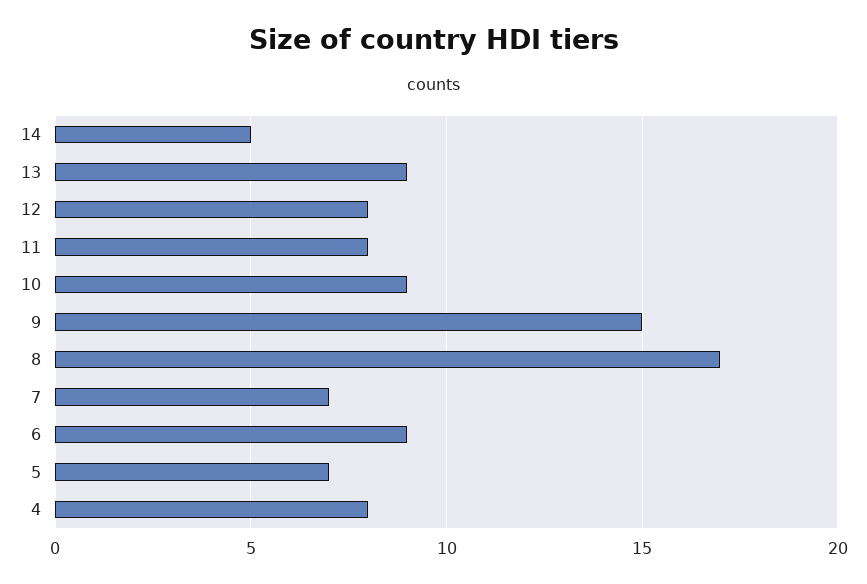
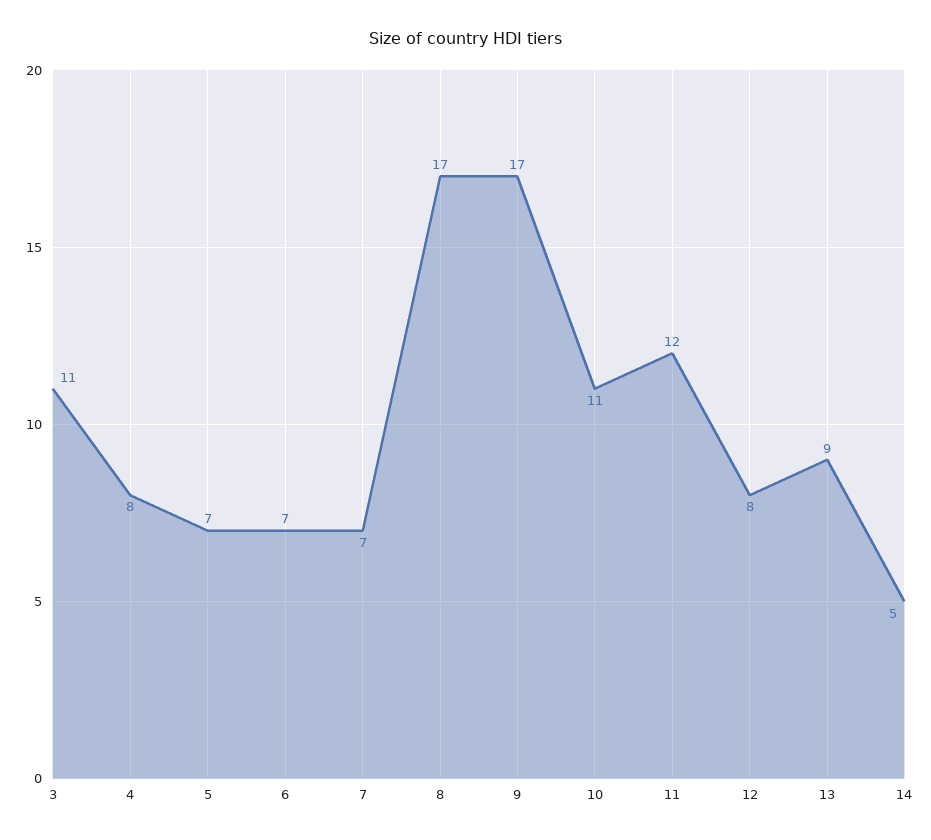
11: 8 -> 12
10: 9 -> 11
9: 15 -> 17
6: 9 -> 7
3: none -> 11

